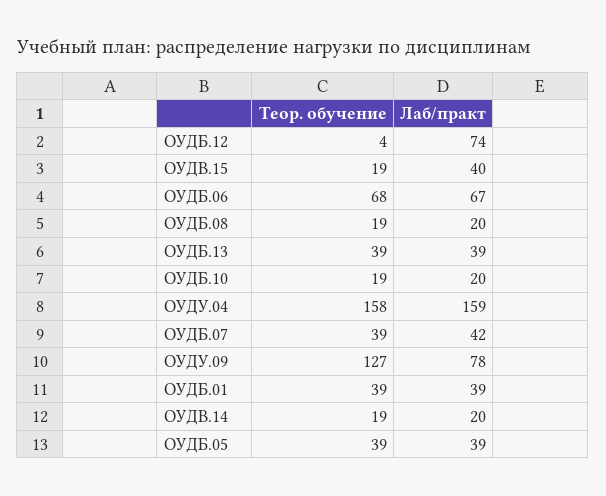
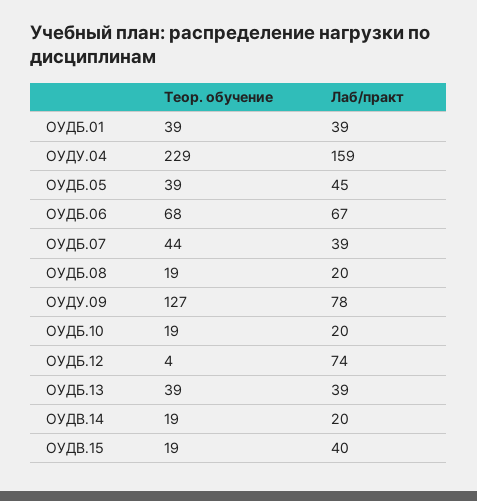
Теор. обучение, ОУДУ.04: 158 -> 229
Теор. обучение, ОУДБ.07: 39 -> 44
Лаб/практ, ОУДБ.07: 42 -> 39
Лаб/практ, ОУДБ.05: 39 -> 45

